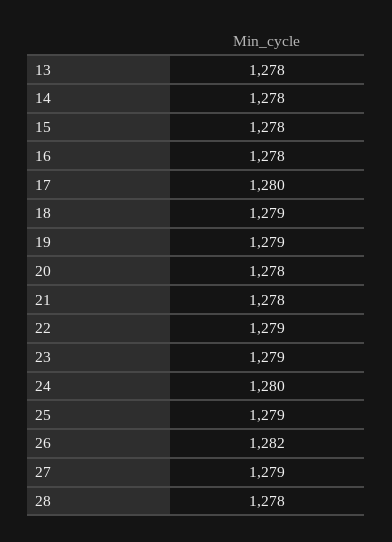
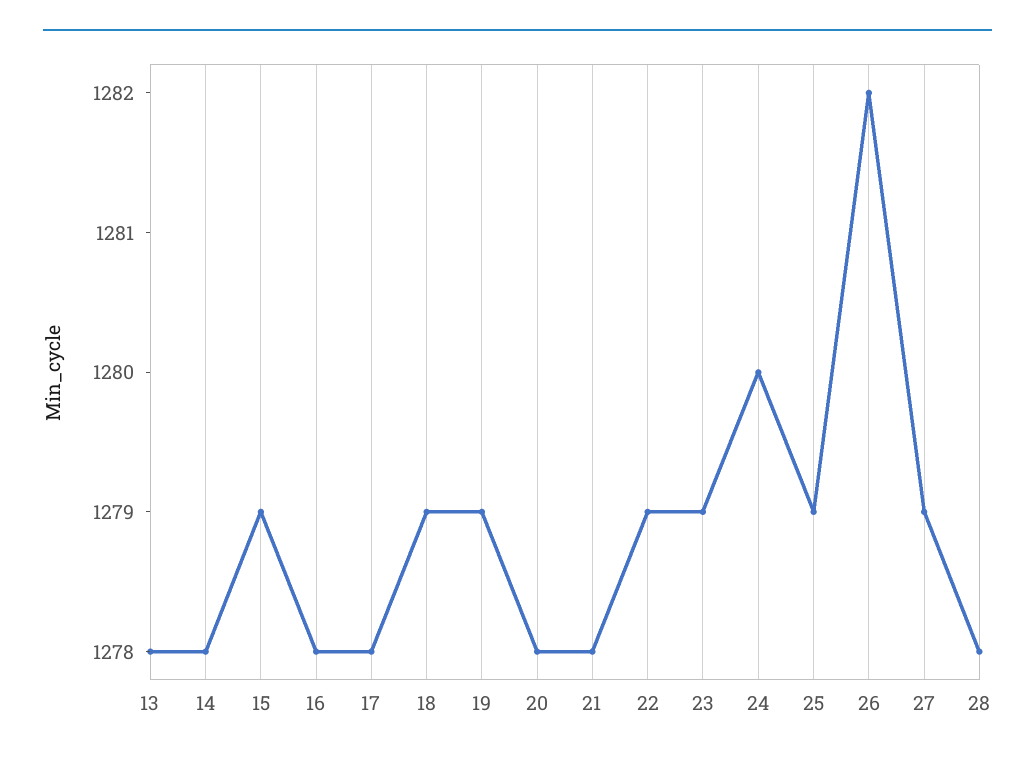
15: 1278 -> 1279
17: 1280 -> 1278

